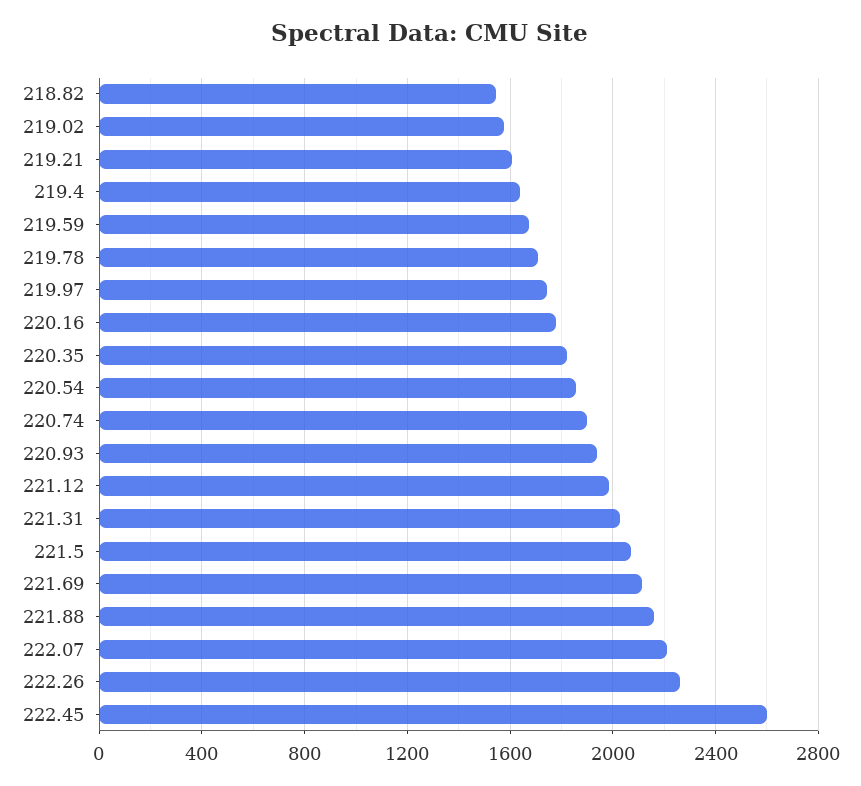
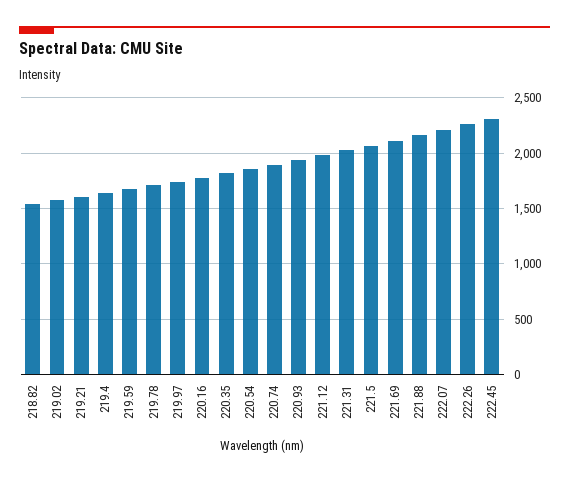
222.45: 2600 -> 2300

